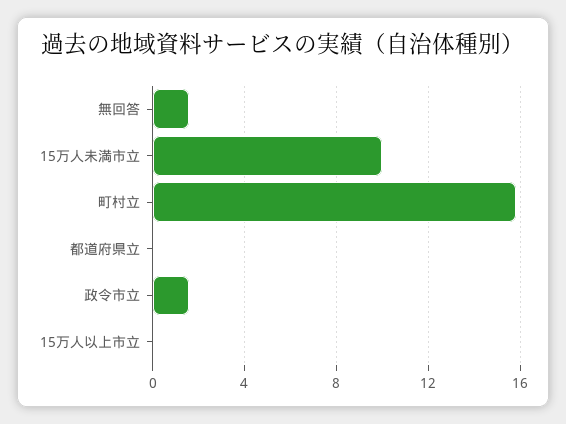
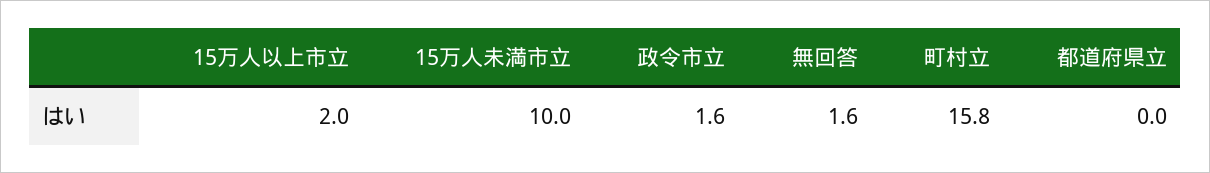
15万人以上市立: 0 -> 2

